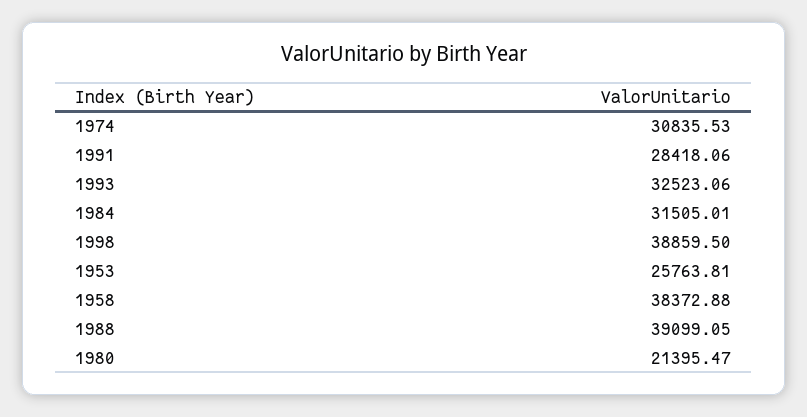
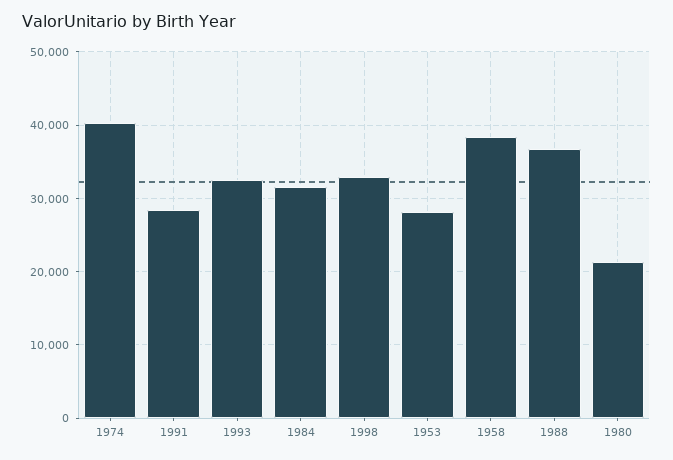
1974: 30835.53 -> 40000
1998: 38859.5 -> 33000
1953: 25763.81 -> 28000
1988: 39099.05 -> 37000

